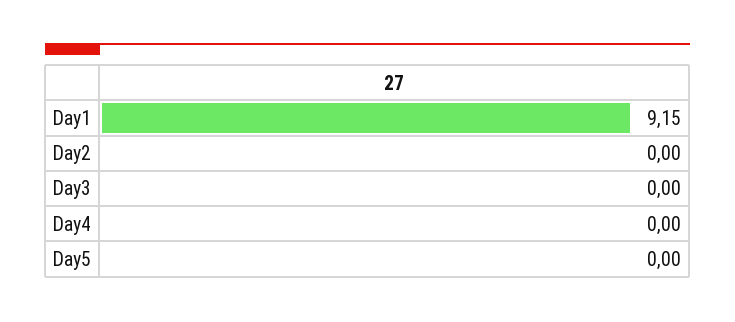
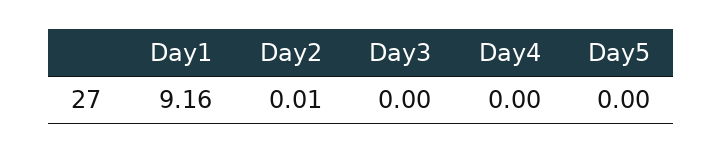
Day1: 9.15 -> 9.16
Day2: 0 -> 0.01

